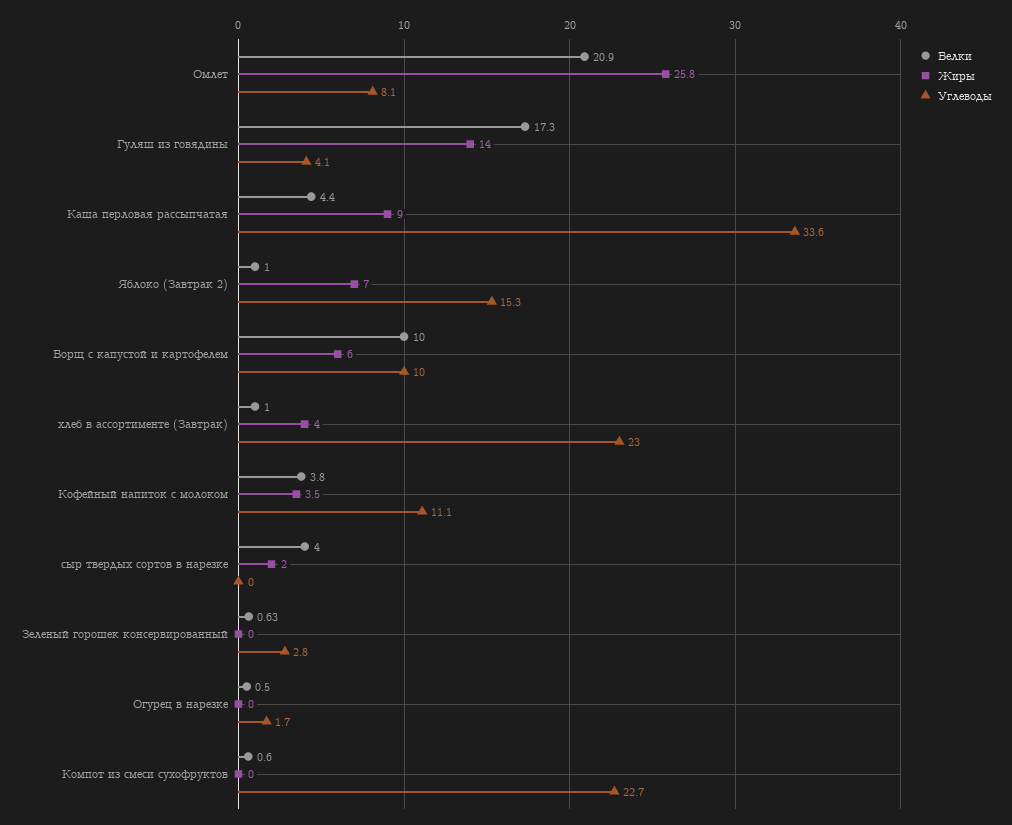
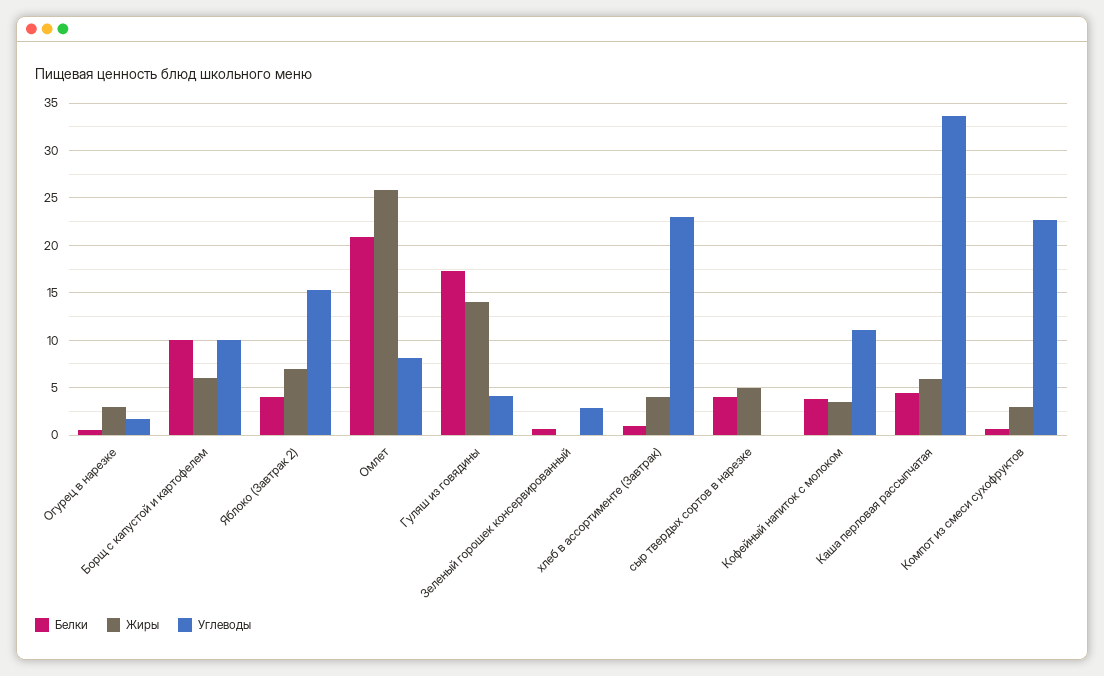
Жиры, Каша перловая рассыпчатая: 9 -> 6
Белки, Яблоко (Завтрак 2): 1 -> 4
Жиры, сыр твердых сортов в нарезке: 2 -> 5
Жиры, Огурец в нарезке: 0 -> 3
Жиры, Компот из смеси сухофруктов: 0 -> 3

